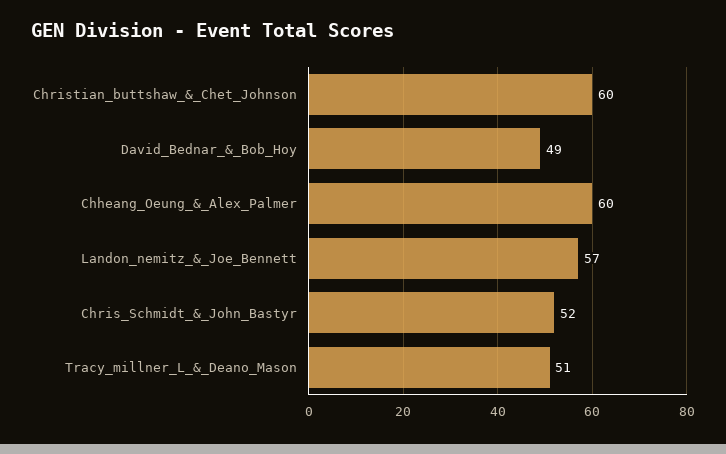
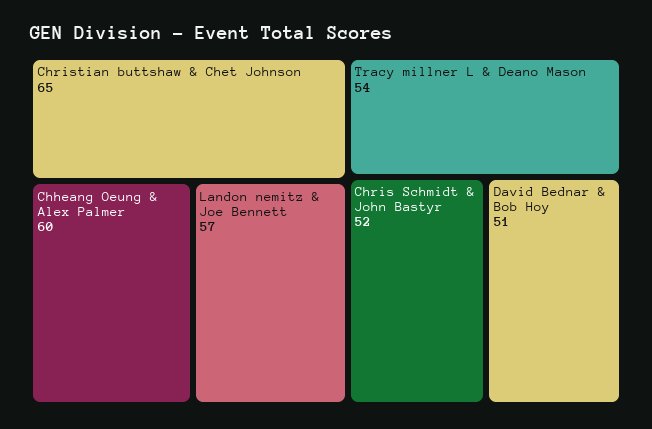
Christian_buttshaw_&_Chet_Johnson: 60 -> 65
David_Bednar_&_Bob_Hoy: 49 -> 51
Tracy_millner_L_&_Deano_Mason: 51 -> 54

